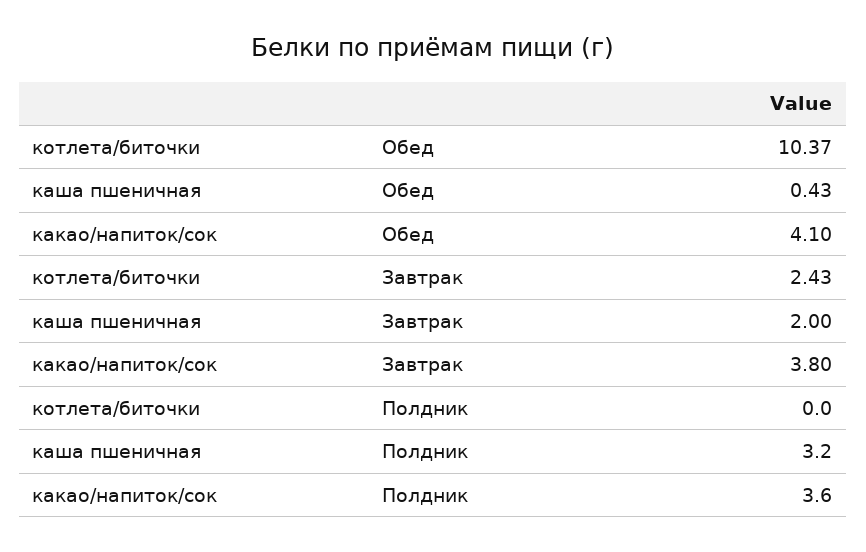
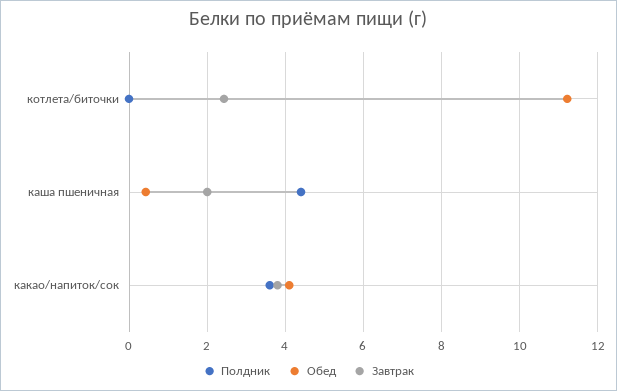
Обед, котлета/биточки: 10.37 -> 11.2
Полдник, каша пшеничная: 3.2 -> 4.4

